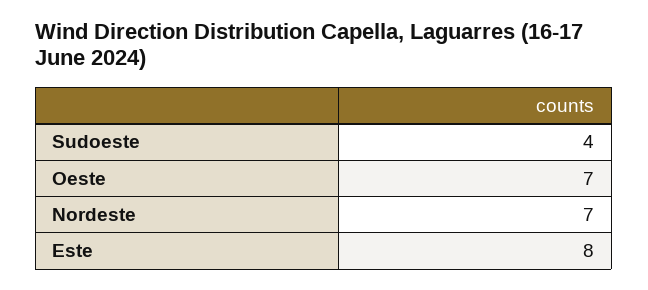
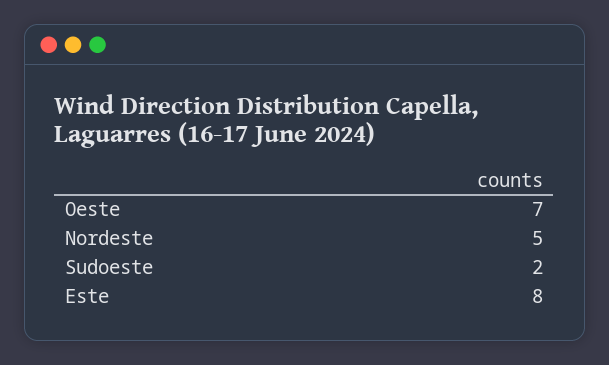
Sudoeste: 4 -> 2
Nordeste: 7 -> 5

